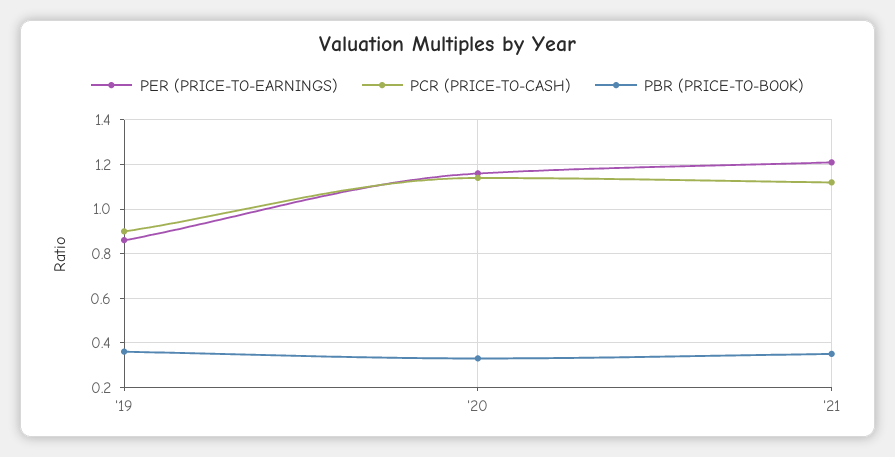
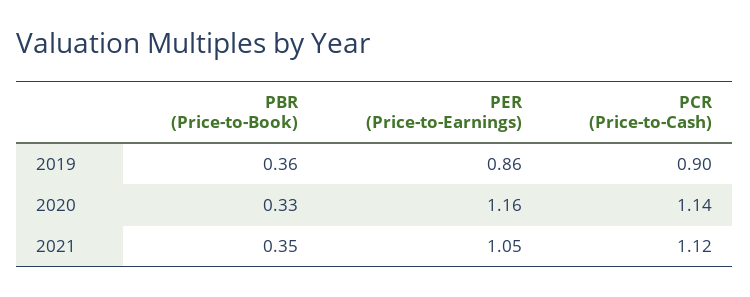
PER (PRICE-TO-EARNINGS), '21: 1.2 -> 1.05

